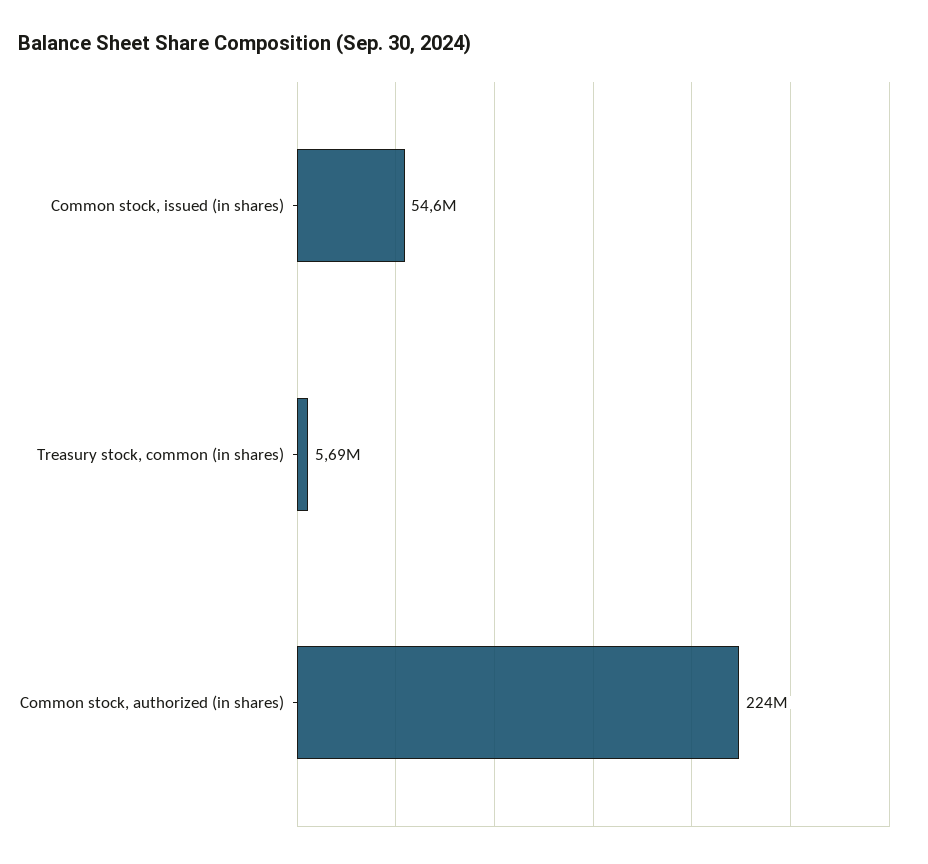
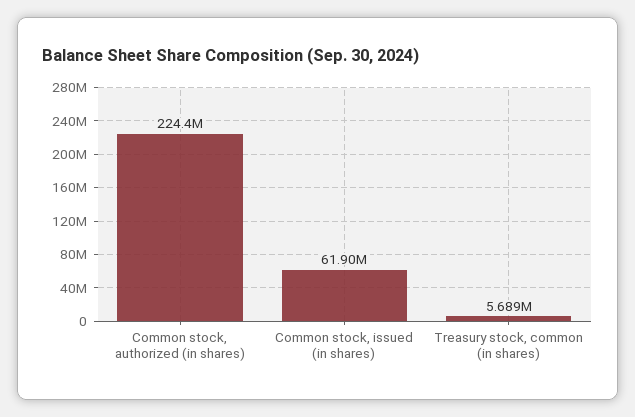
Common stock, issued (in shares): 54600000 -> 61900000

